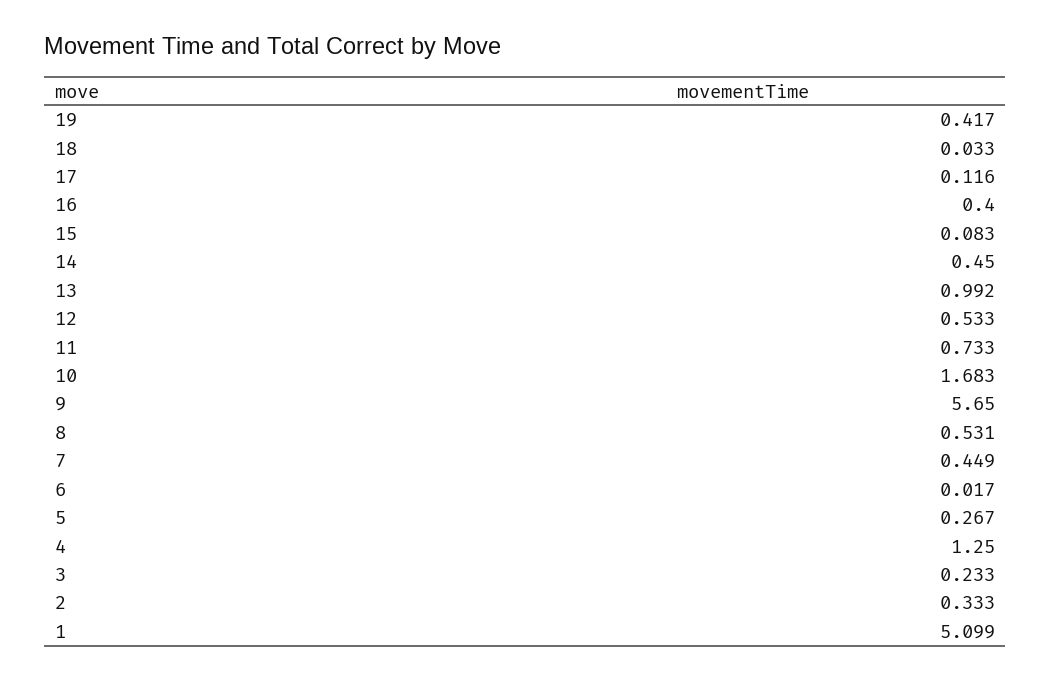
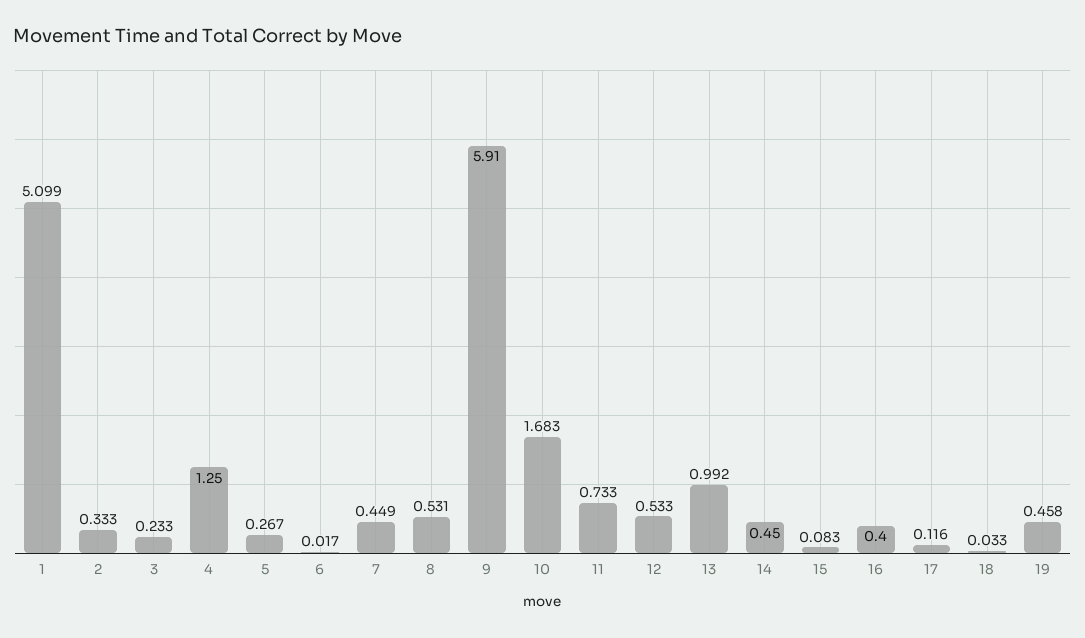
19: 0.417 -> 0.458
9: 5.65 -> 5.91

